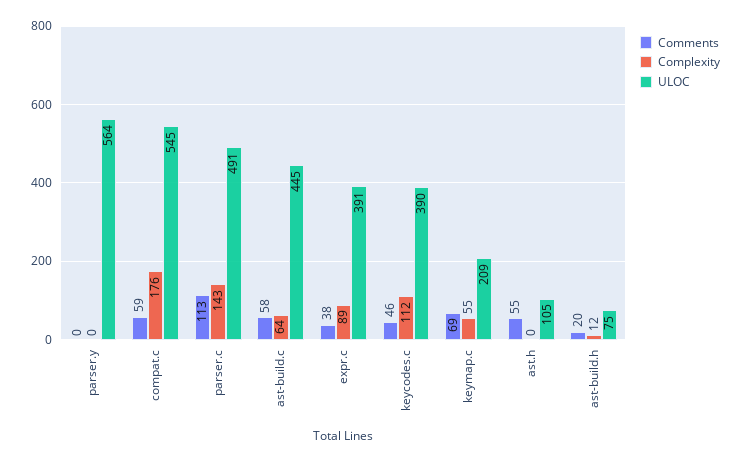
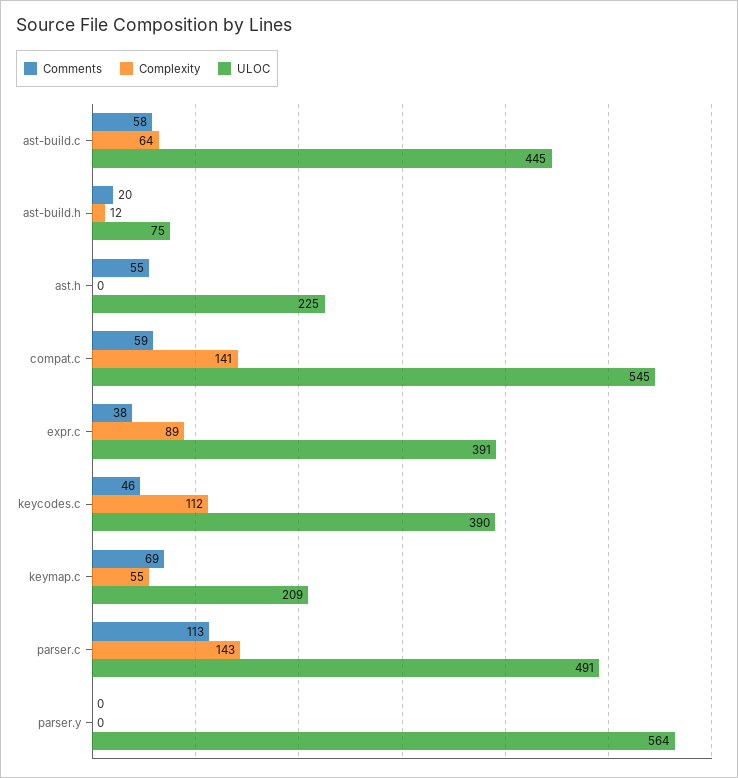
Complexity, compat.c: 176 -> 141
ULOC, ast.h: 105 -> 225

